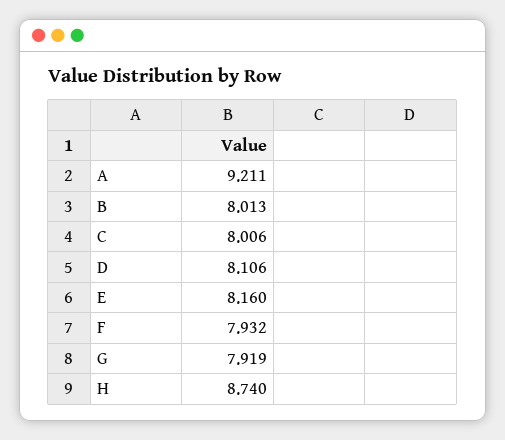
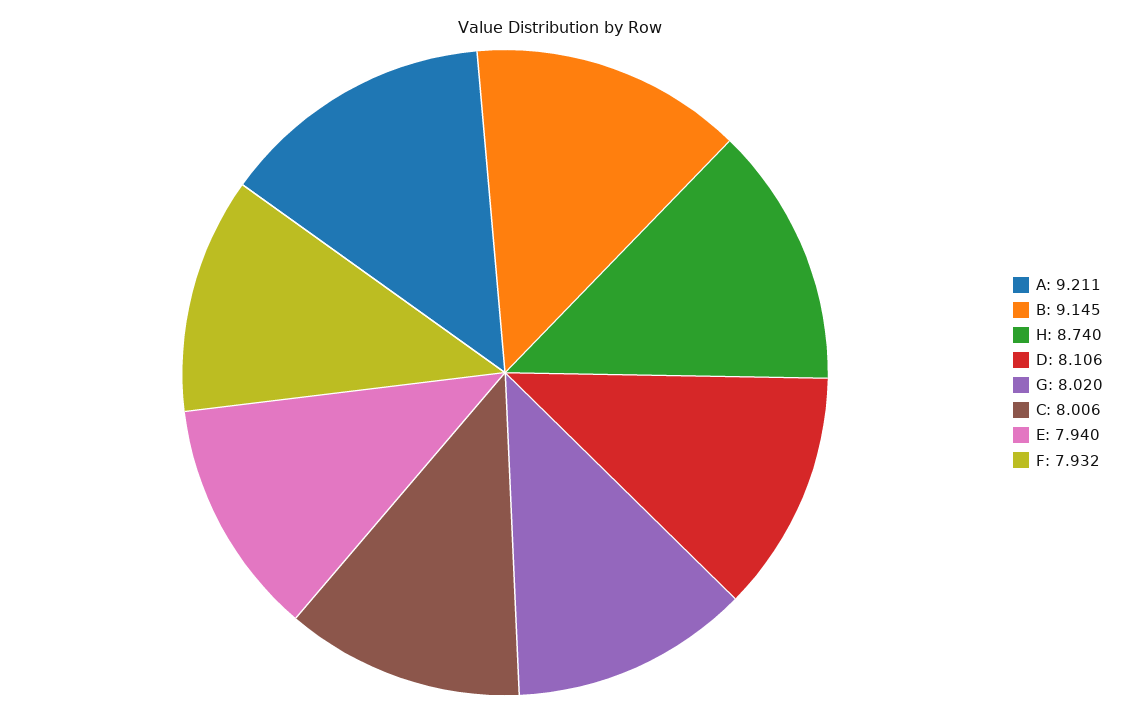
B: 8.013 -> 9.145
E: 8.16 -> 7.94
G: 7.919 -> 8.02

